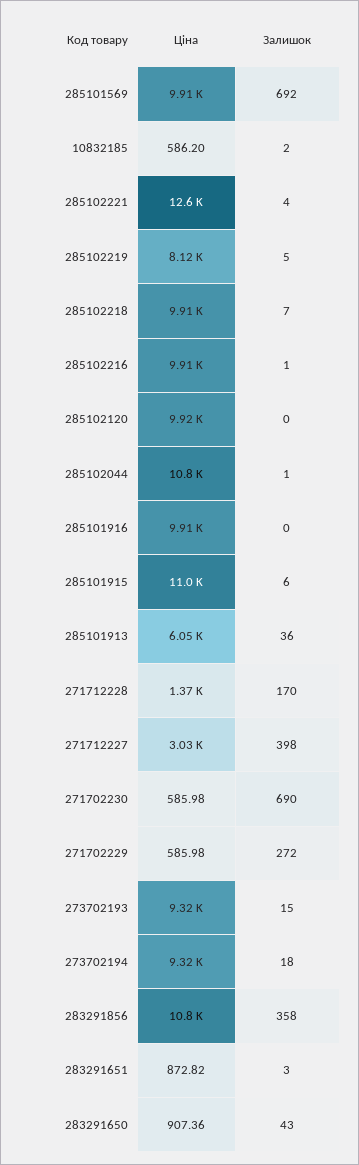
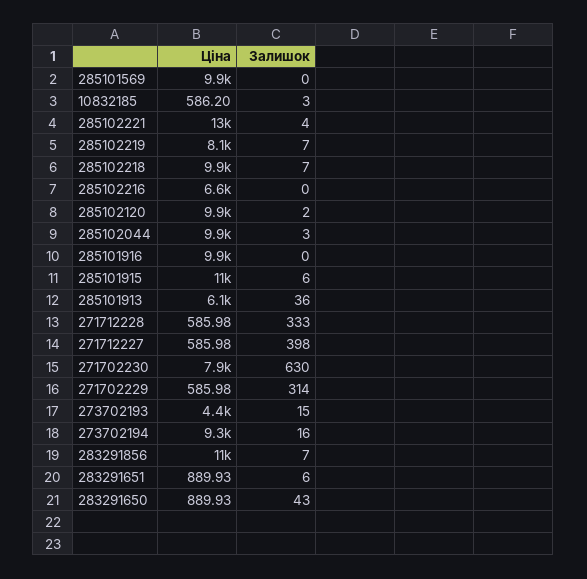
Залишок, 285101569: 692 -> 0
Залишок, 10832185: 2 -> 3
Залишок, 285102219: 5 -> 7
Ціна, 285102216: 9910 -> 6600
Залишок, 285102216: 1 -> 0
Залишок, 285102120: 0 -> 2
Ціна, 285102044: 10800 -> 9900
Залишок, 285102044: 1 -> 3
Ціна, 271712228: 1370 -> 585.98
Залишок, 271712228: 170 -> 333
Ціна, 271712227: 3030 -> 585.98
Ціна, 271702230: 585.98 -> 7900
Залишок, 271702230: 690 -> 630
Залишок, 271702229: 272 -> 314
Ціна, 273702193: 9320 -> 4400
Залишок, 273702194: 18 -> 16
Залишок, 283291856: 358 -> 7
Ціна, 283291651: 872.82 -> 889.93
Залишок, 283291651: 3 -> 6
Ціна, 283291650: 907.36 -> 889.93

